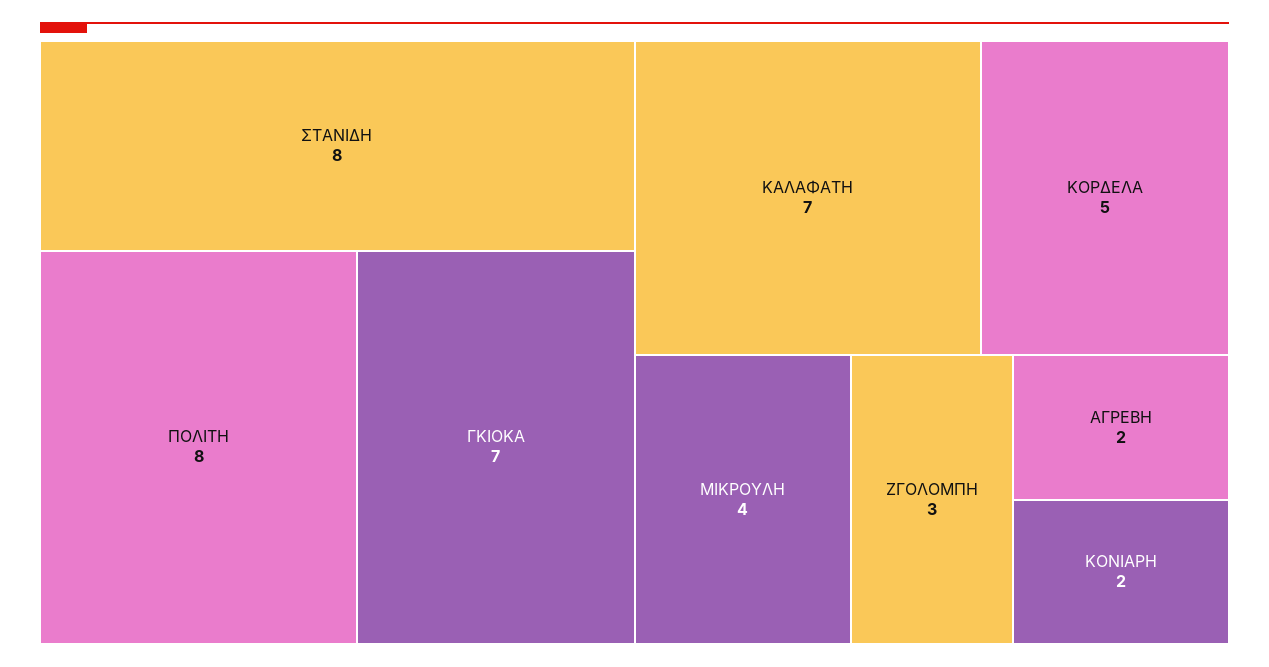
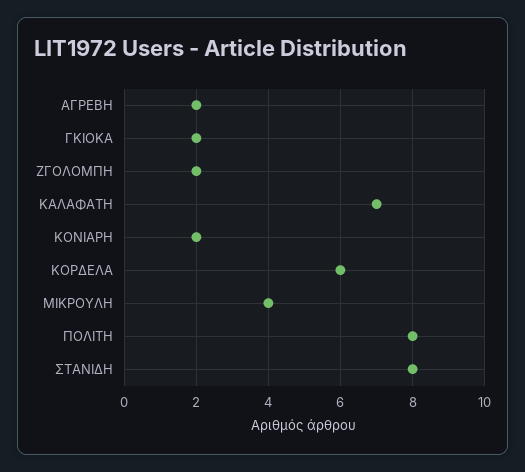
ΓΚΙΟΚΑ: 7 -> 2
ΚΟΡΔΕΛΑ: 5 -> 6
ΖΓΟΛΟΜΠΗ: 3 -> 2

